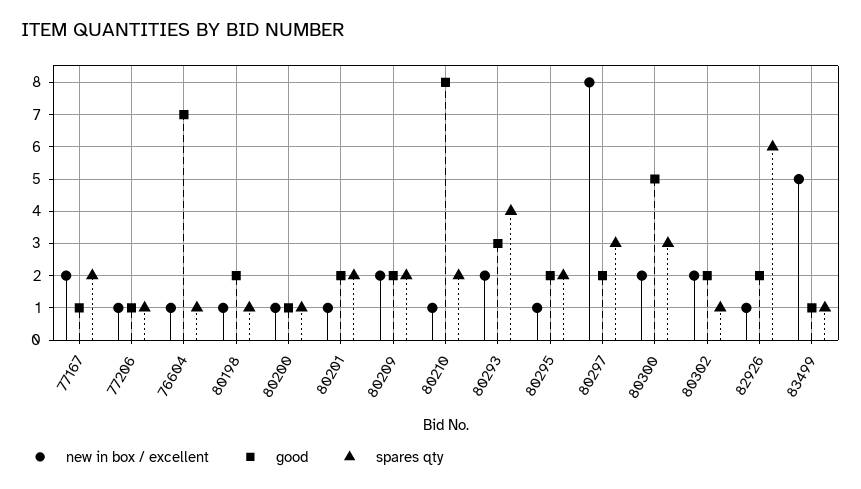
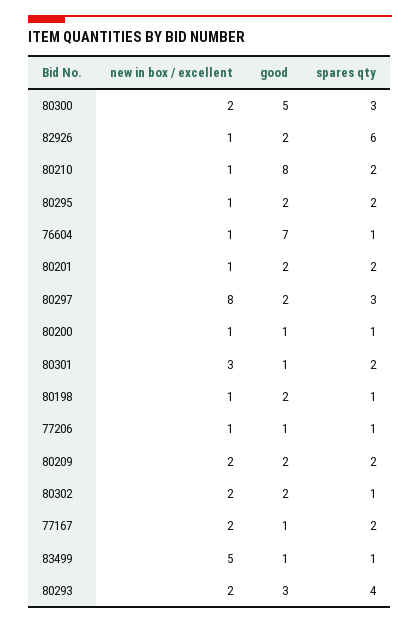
new in box / excellent, 80301: none -> 3
good, 80301: none -> 1
spares qty, 80301: none -> 2

